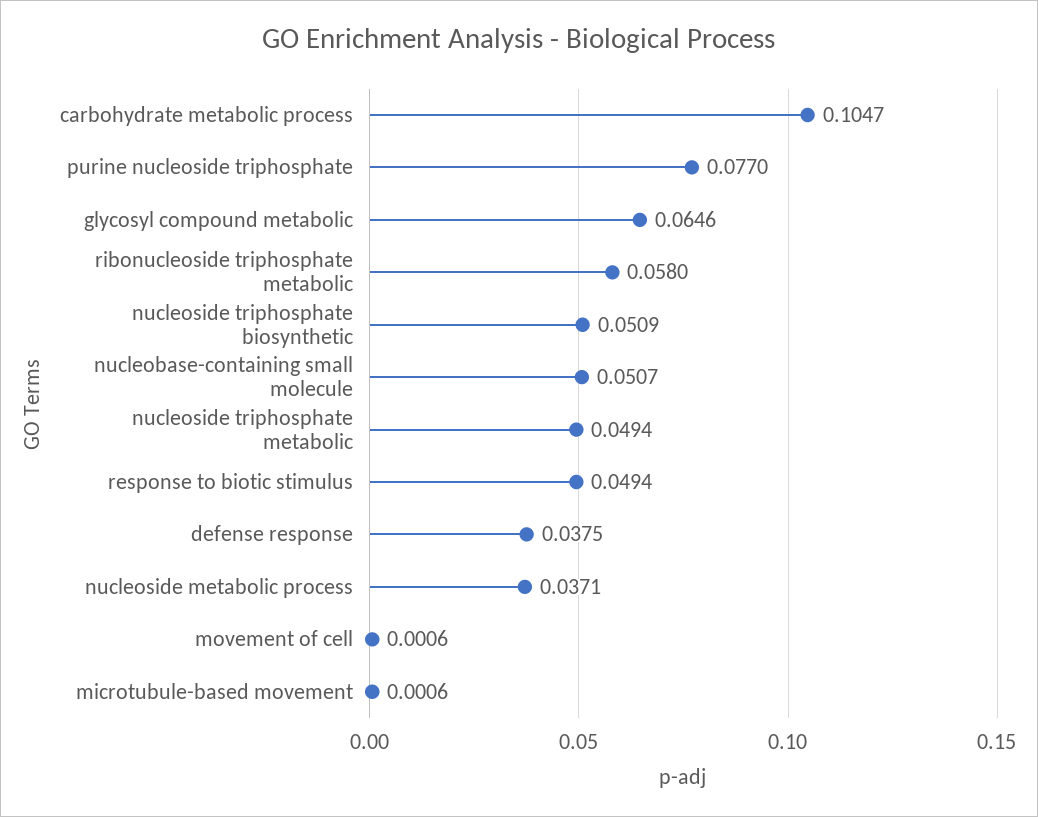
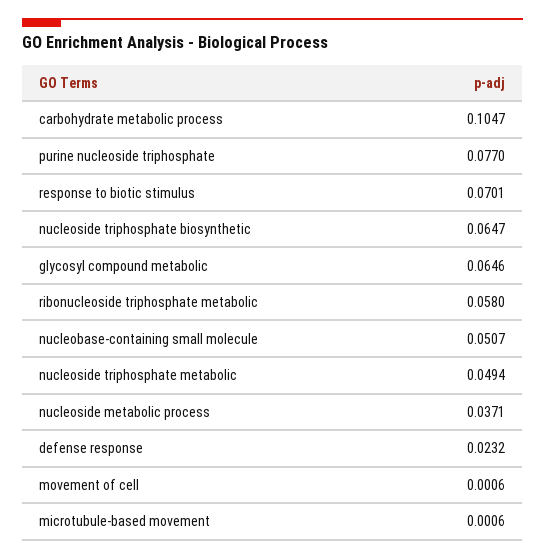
nucleoside triphosphate biosynthetic: 0.0509 -> 0.0647
response to biotic stimulus: 0.0494 -> 0.0701
defense response: 0.0375 -> 0.0232

